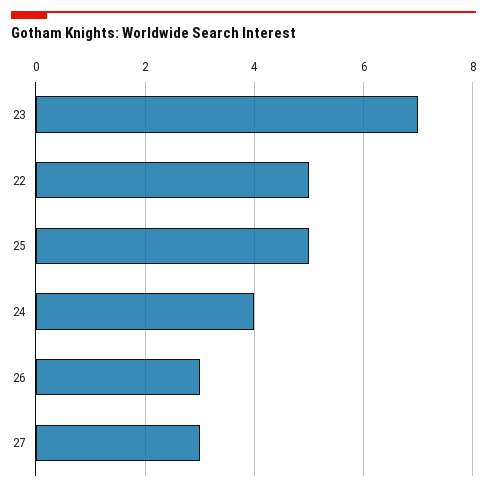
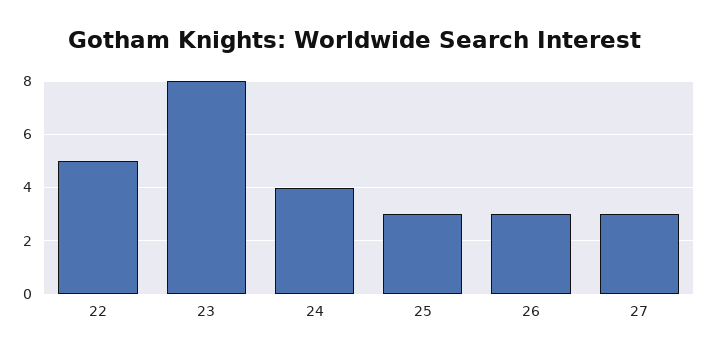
23: 7 -> 8
25: 5 -> 3

